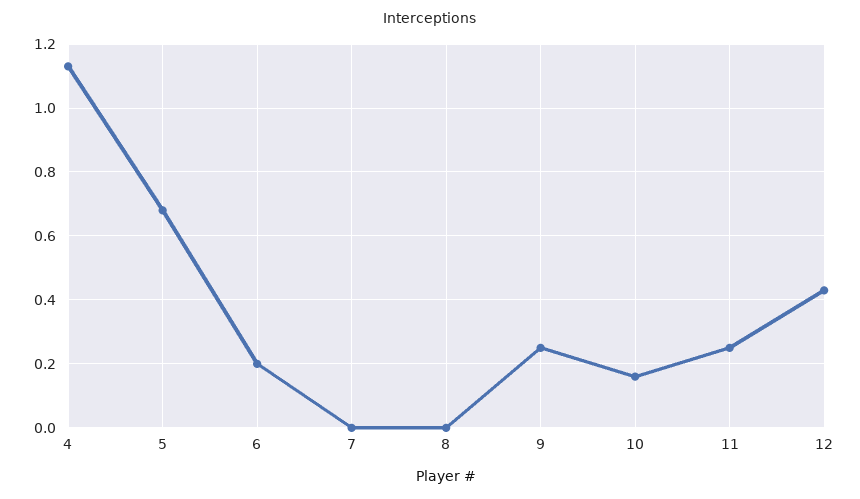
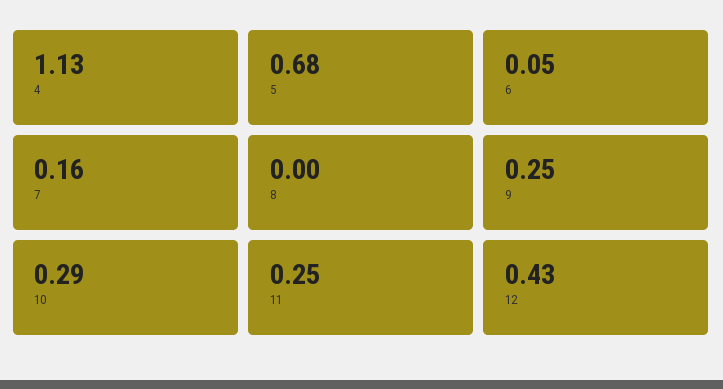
6: 0.2 -> 0.05
7: 0 -> 0.16
10: 0.15 -> 0.29

